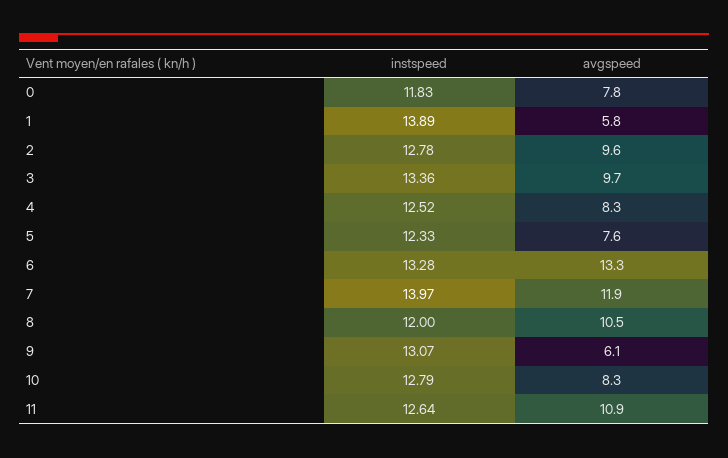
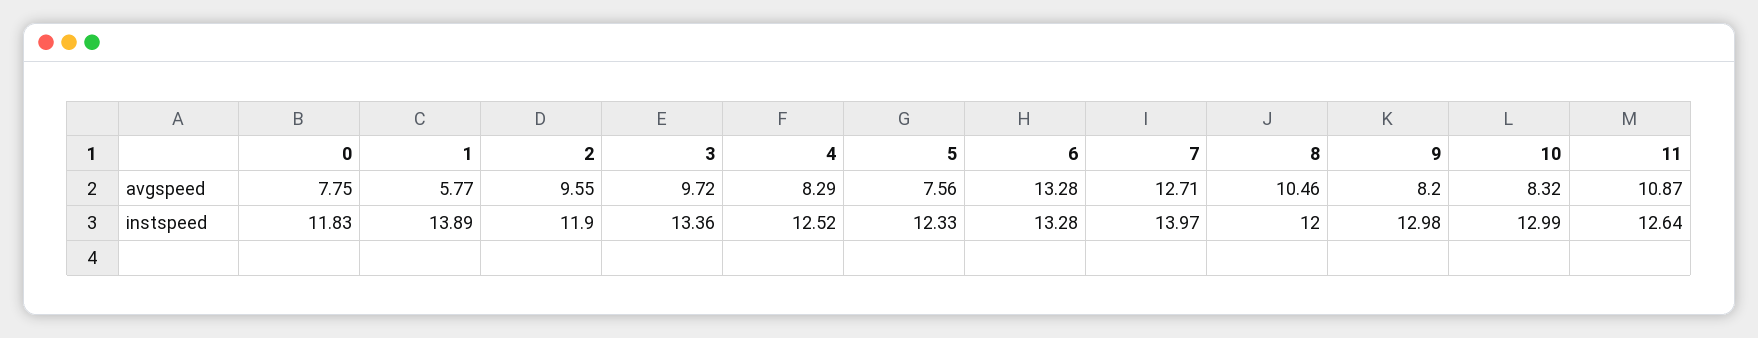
instspeed, 2: 12.78 -> 11.9
avgspeed, 7: 11.9 -> 12.71
instspeed, 9: 13.07 -> 12.98
avgspeed, 9: 6.1 -> 8.2
instspeed, 10: 12.79 -> 12.99

